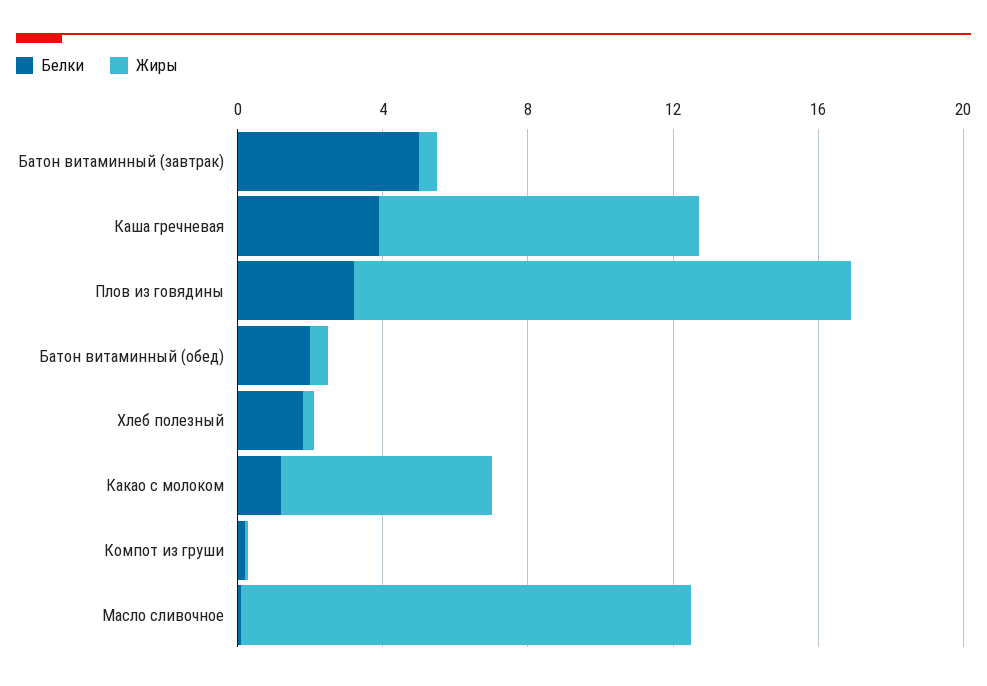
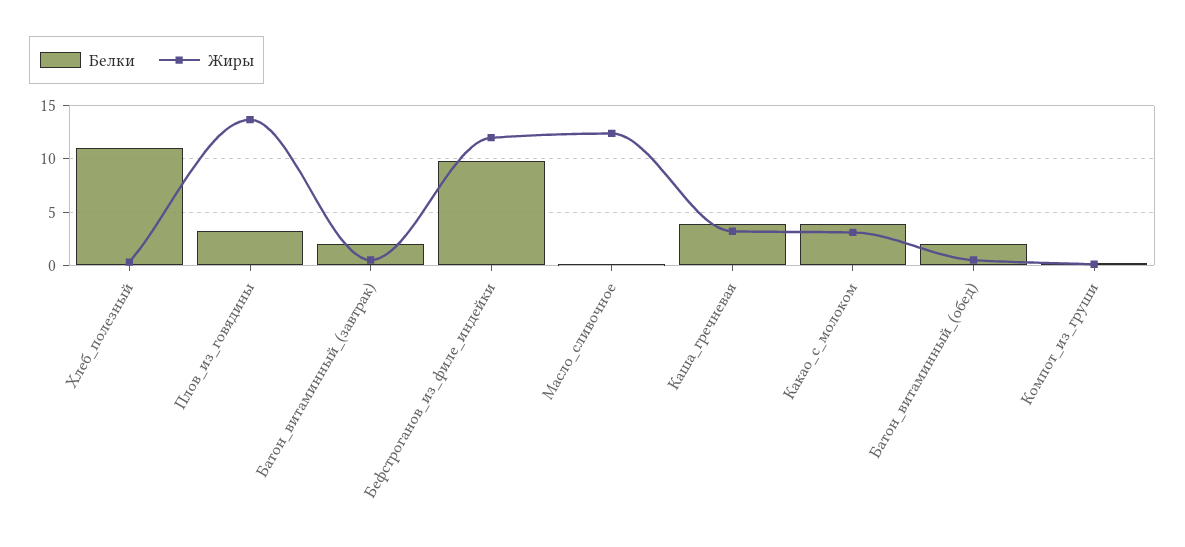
Белки, Батон витаминный (завтрак): 5 -> 2
Жиры, Каша гречневая: 9 -> 3
Белки, Хлеб полезный: 2 -> 11
Белки, Какао с молоком: 1 -> 4
Жиры, Какао с молоком: 6 -> 3
Белки, Бефстроганов_из_филе_индейки: none -> 10
Жиры, Бефстроганов_из_филе_индейки: none -> 12

